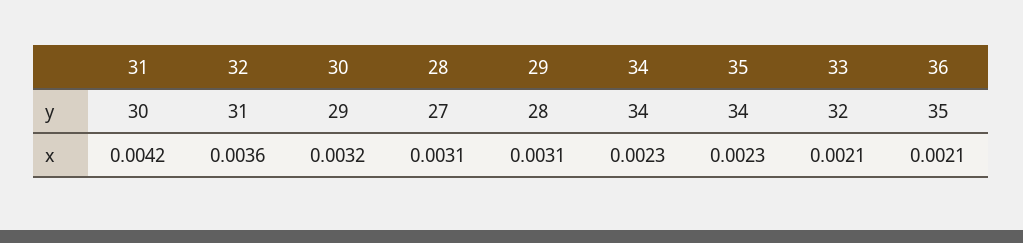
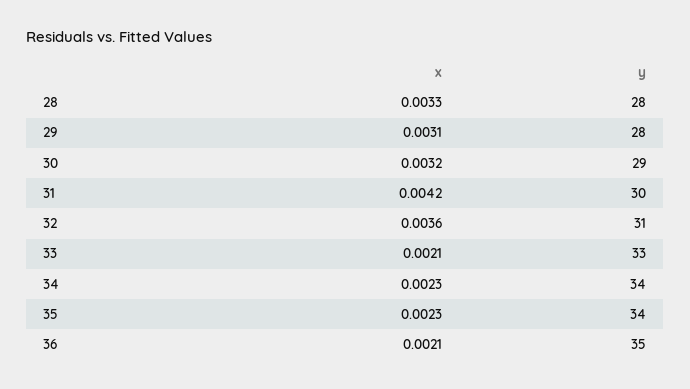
28, y: 27 -> 28
33, y: 32 -> 33
28, x: 0.0031 -> 0.0033

